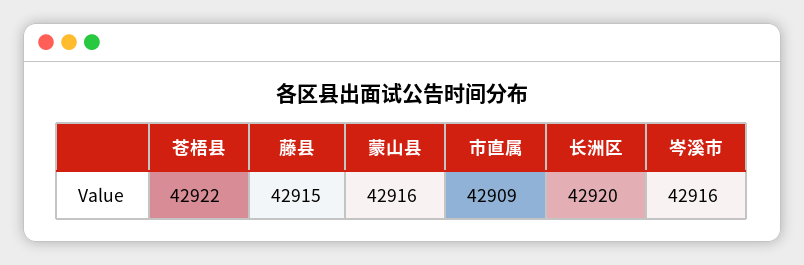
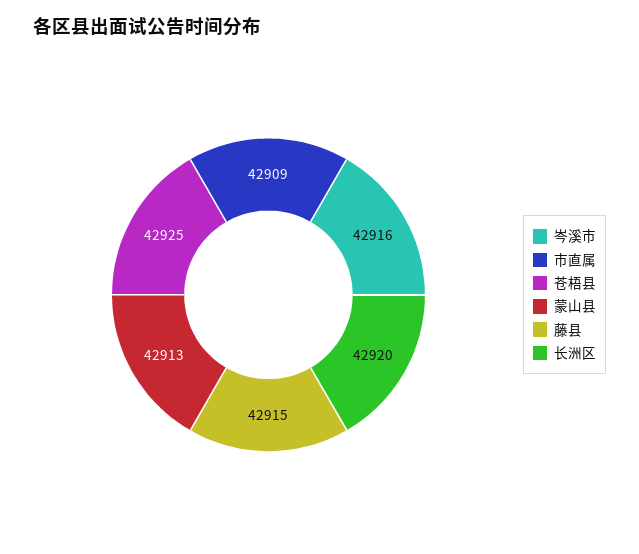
苍梧县: 42922 -> 42925
蒙山县: 42916 -> 42913

